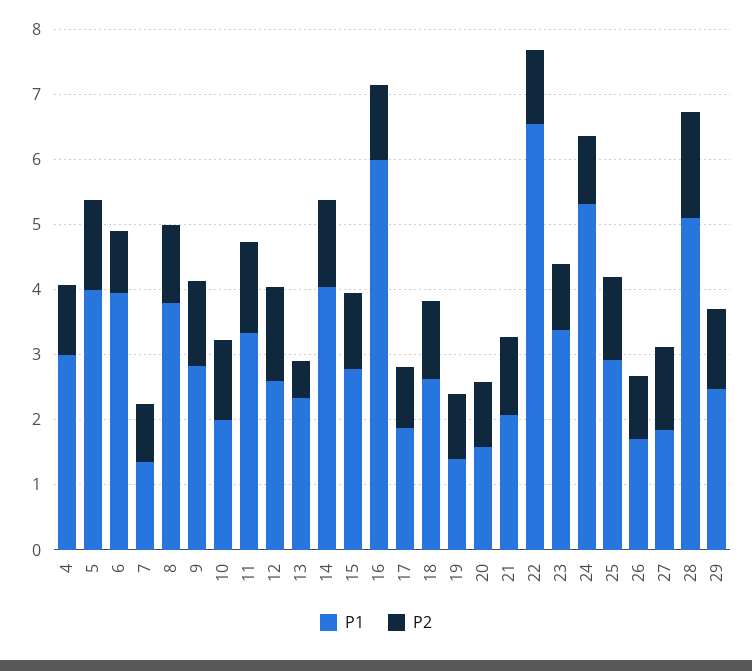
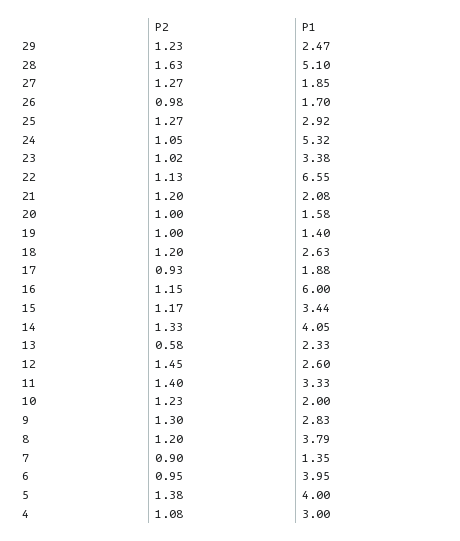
P1, 15: 2.8 -> 3.44

